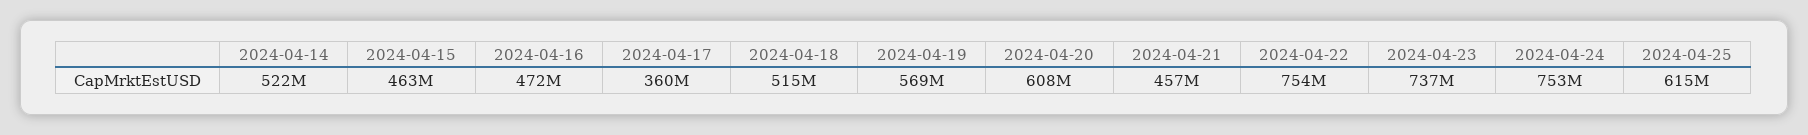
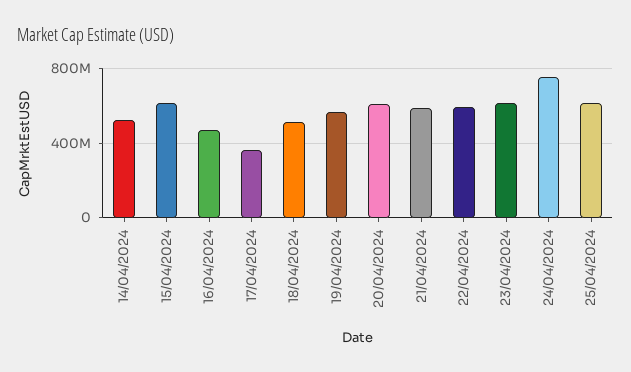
2024-04-15: 463000000 -> 600000000
2024-04-21: 457000000 -> 600000000
2024-04-22: 754000000 -> 600000000
2024-04-23: 737000000 -> 600000000

